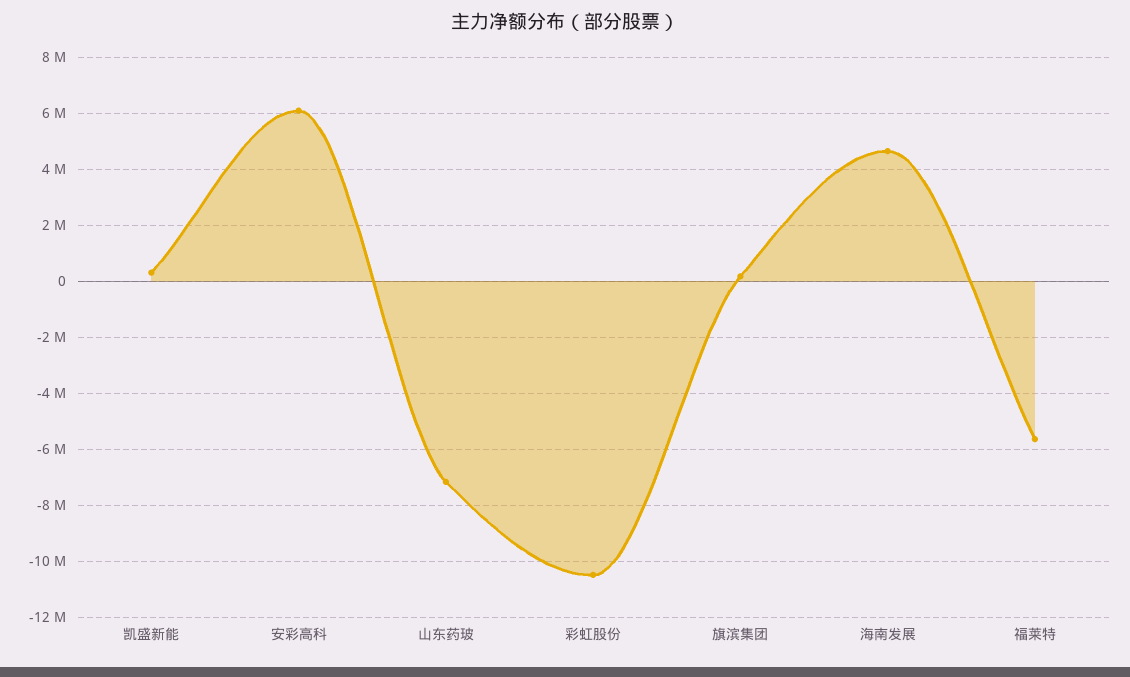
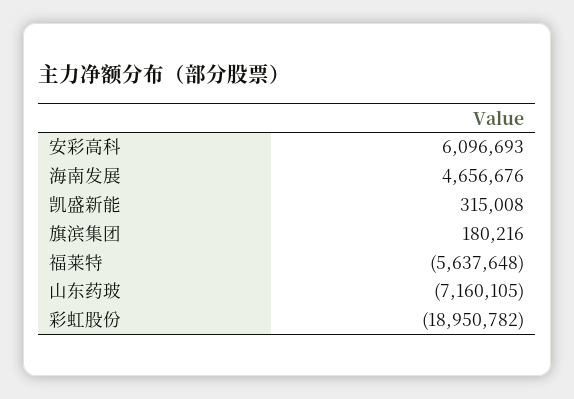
彩虹股份: -10500000 -> -18950782

